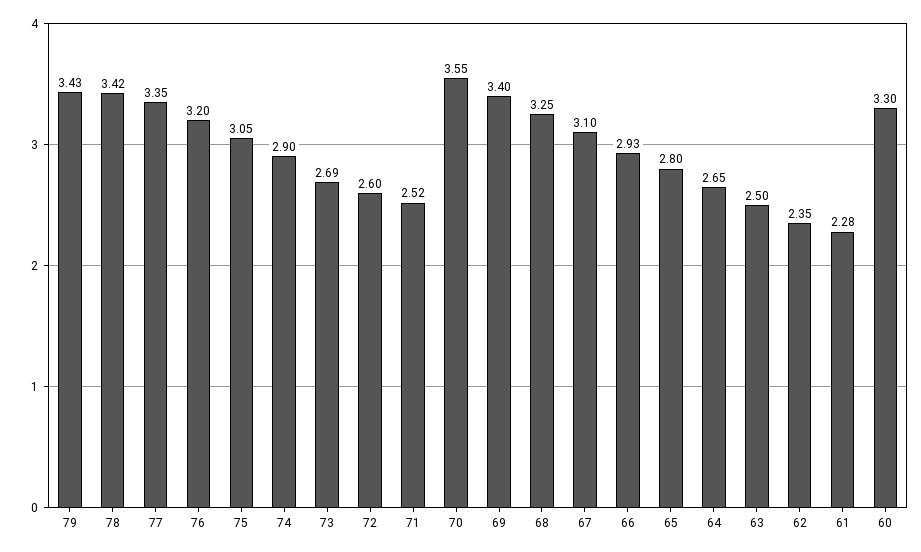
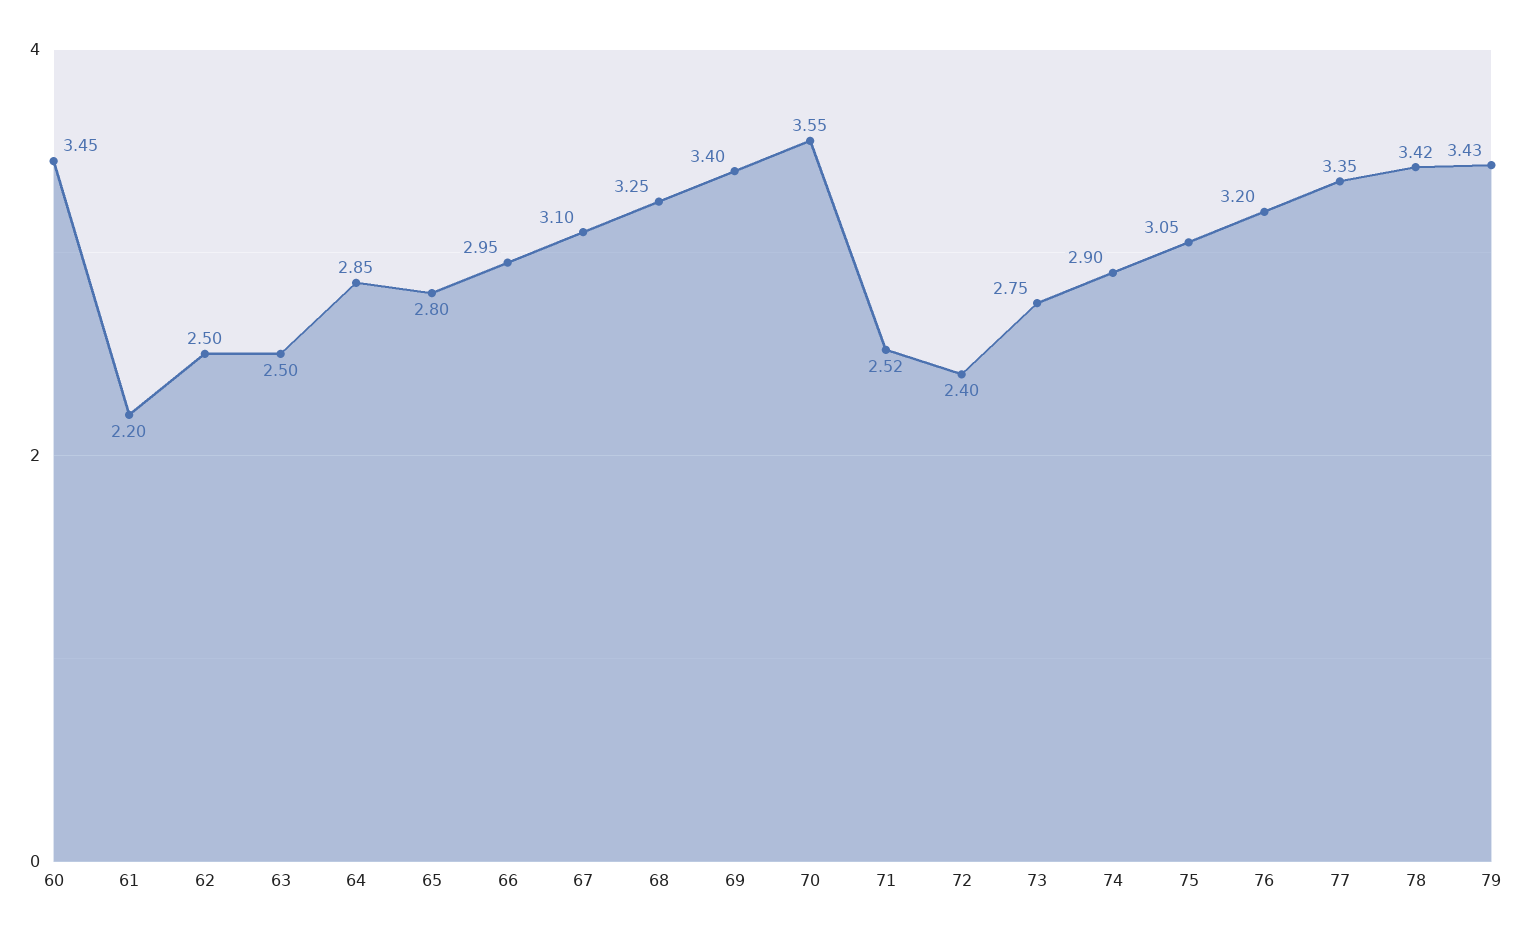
73: 2.69 -> 2.75
72: 2.6 -> 2.4
66: 2.93 -> 2.95
64: 2.65 -> 2.85
62: 2.35 -> 2.5
61: 2.28 -> 2.2
60: 3.3 -> 3.45

